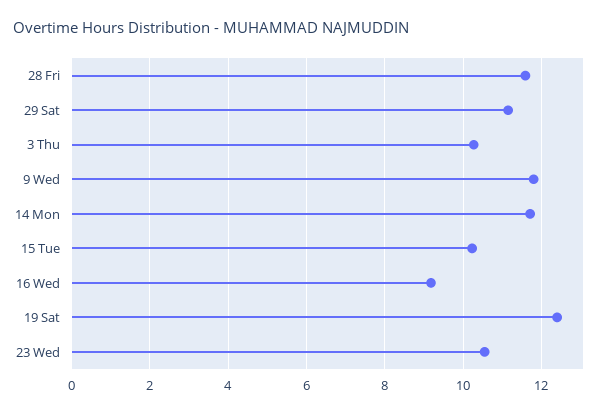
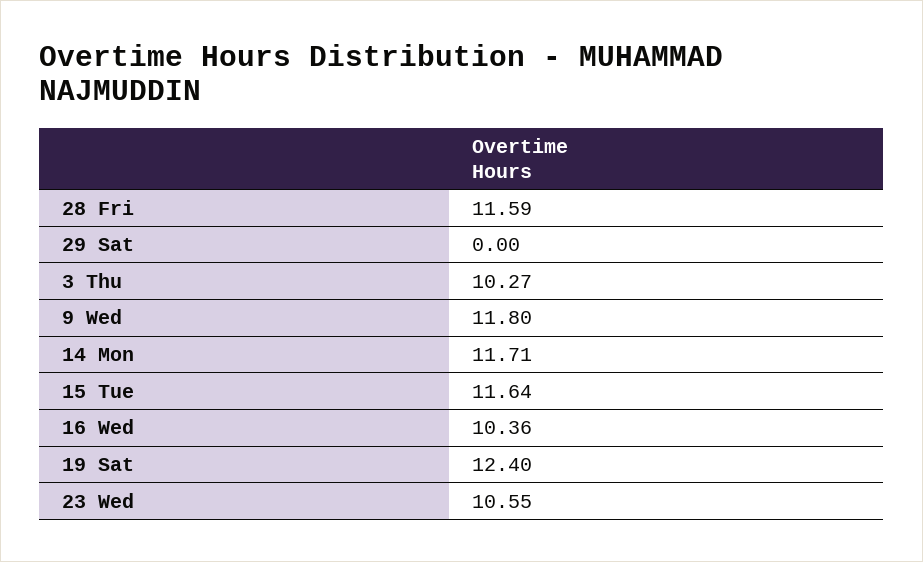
29 Sat: 11.2 -> 0
15 Tue: 10.2 -> 11.64
16 Wed: 9.2 -> 10.36

